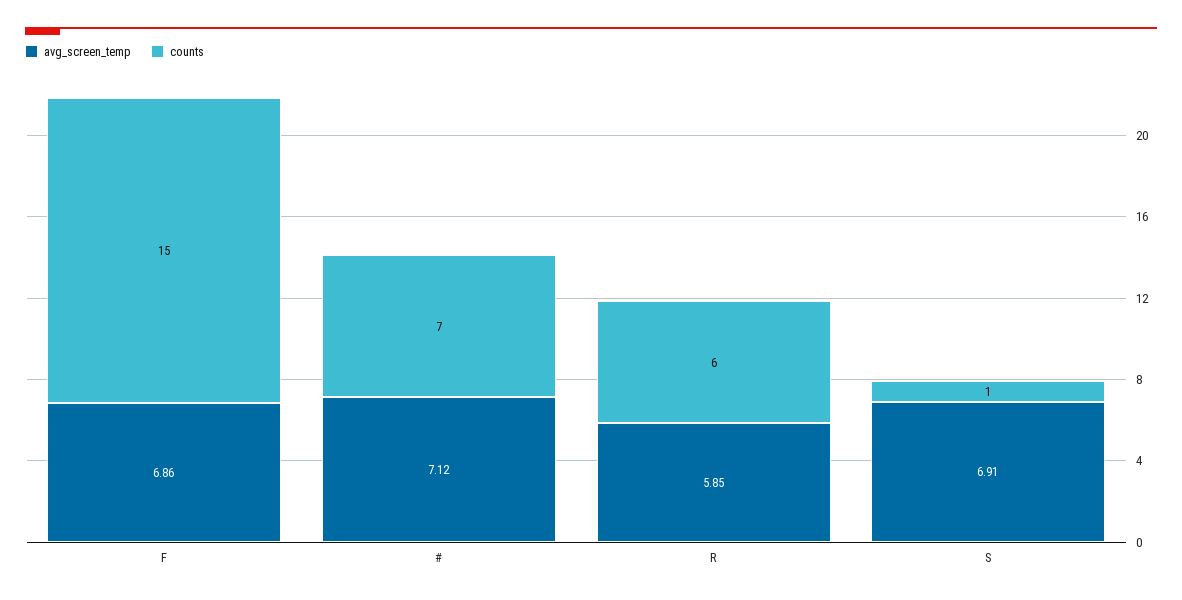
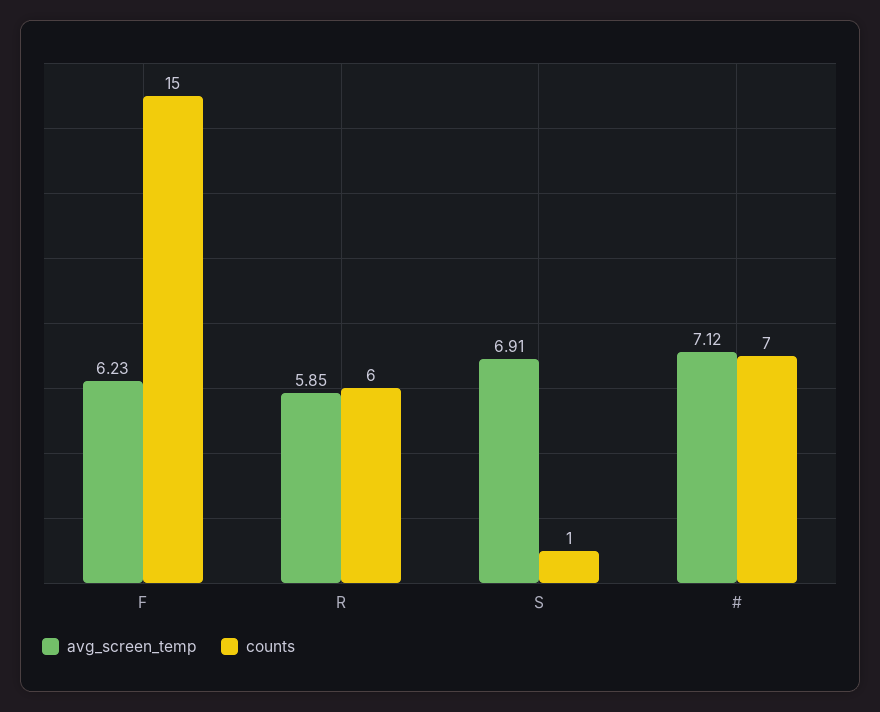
avg_screen_temp, F: 6.86 -> 6.23

